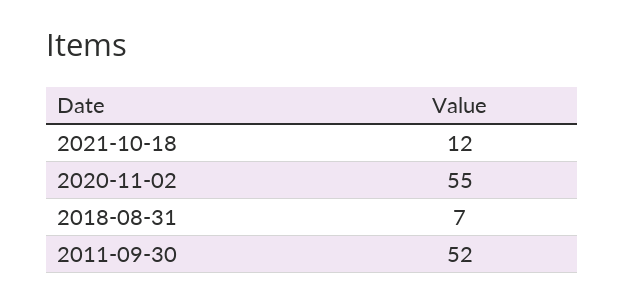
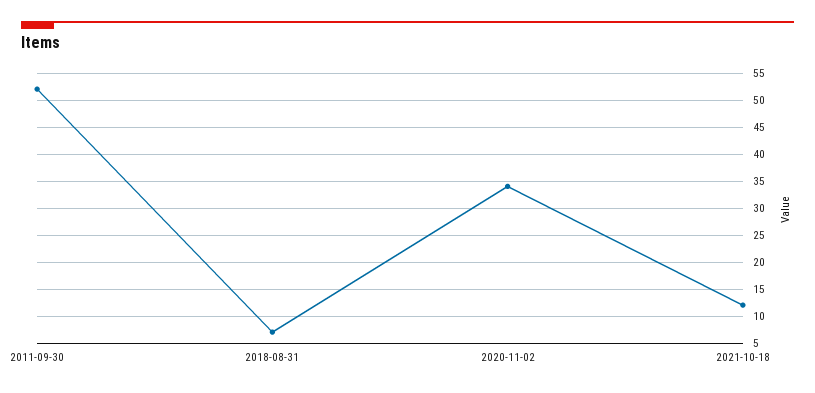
2020-11-02: 55 -> 35

